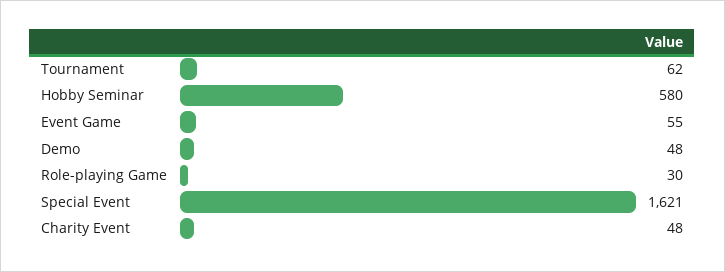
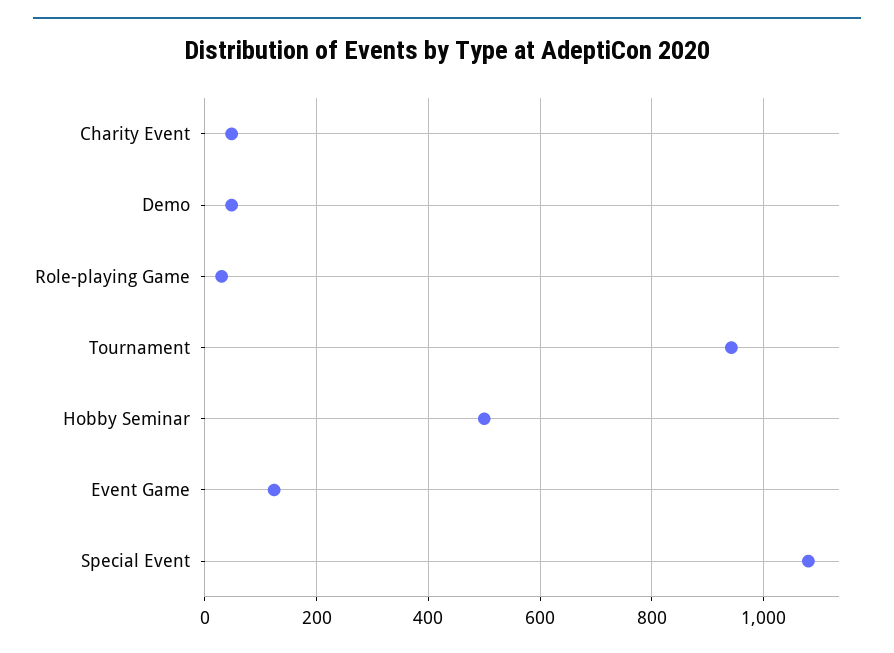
Tournament: 62 -> 940
Hobby Seminar: 580 -> 500
Event Game: 55 -> 120
Special Event: 1621 -> 1080

